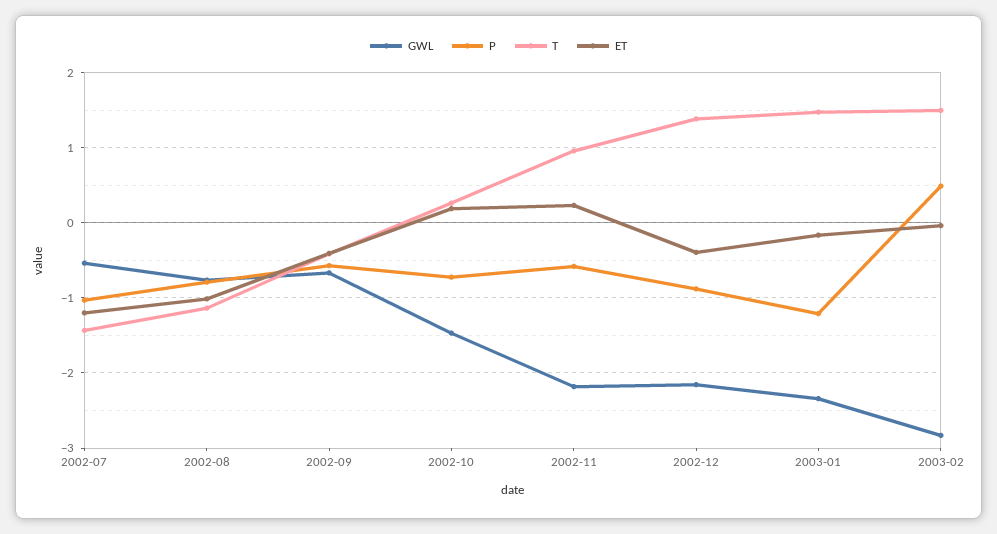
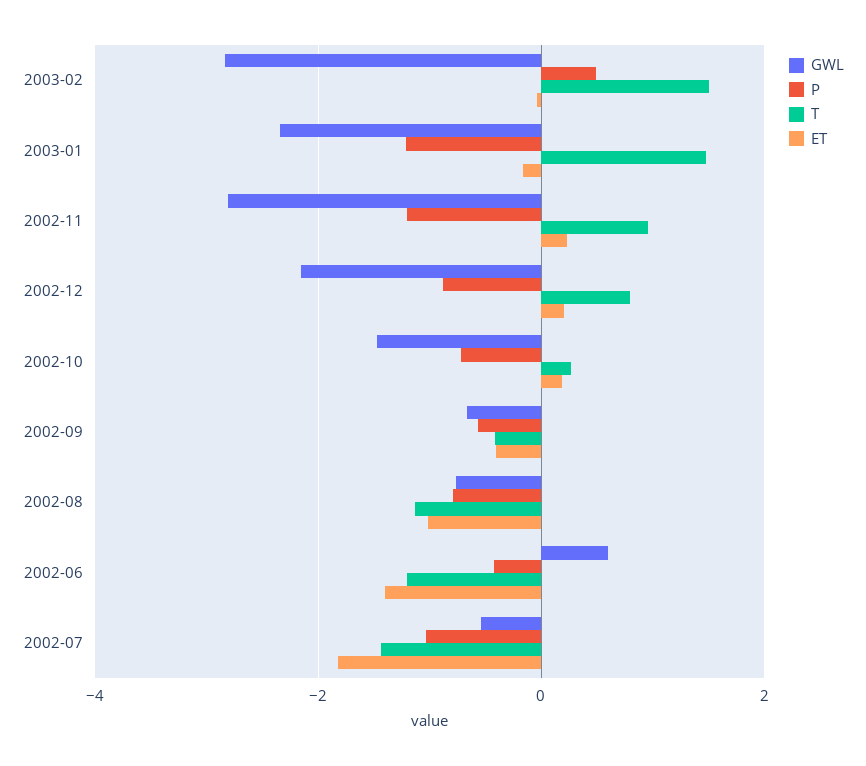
ET, 2002-07: -1.2 -> -1.8
GWL, 2002-11: -2.2 -> -2.8
P, 2002-11: -0.6 -> -1.2
T, 2002-12: 1.4 -> 0.8
ET, 2002-12: -0.4 -> 0.2
GWL, 2002-06: none -> 0.6
P, 2002-06: none -> -0.4
T, 2002-06: none -> -1.2
ET, 2002-06: none -> -1.4

